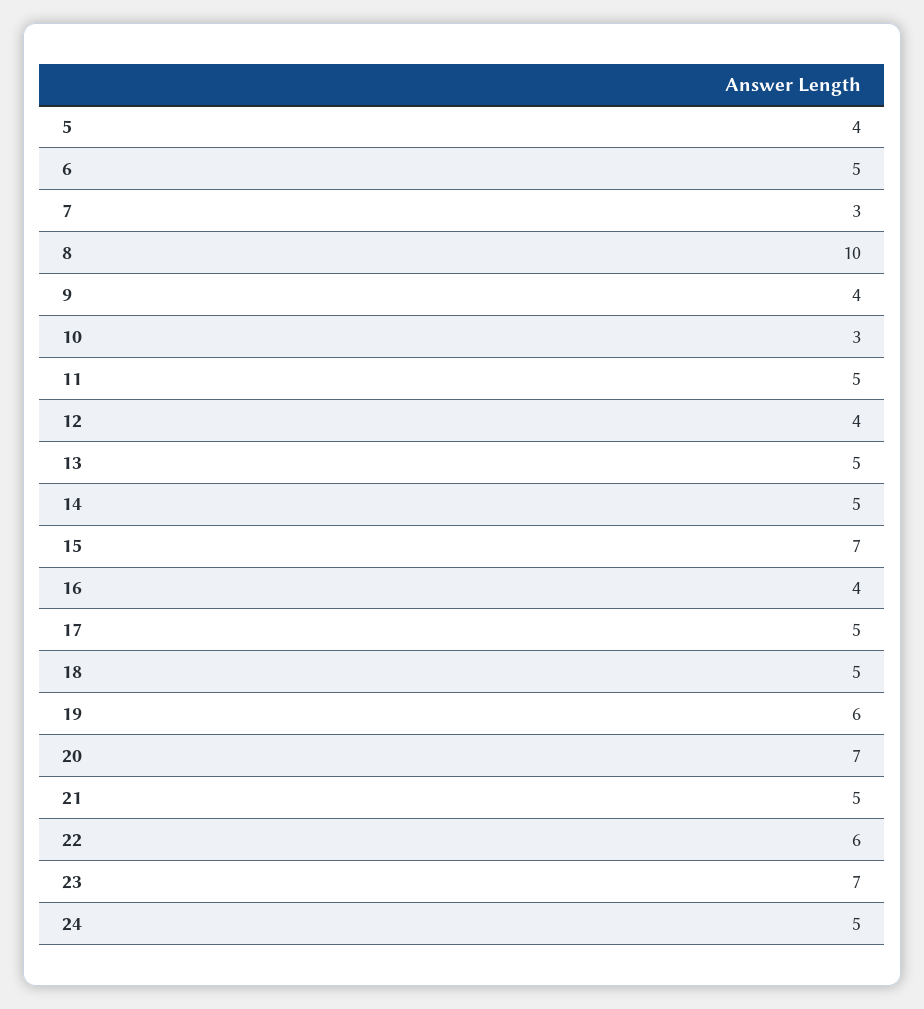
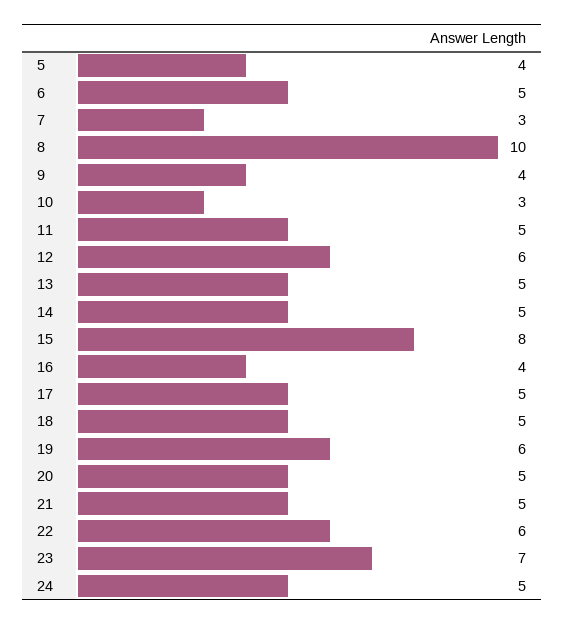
12: 4 -> 6
15: 7 -> 8
20: 7 -> 5

